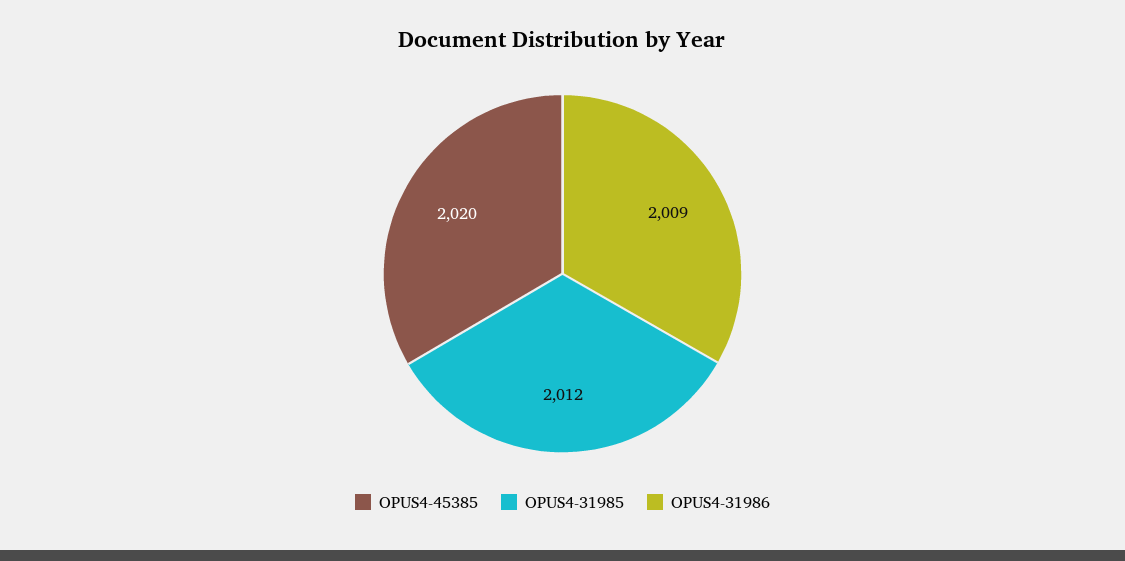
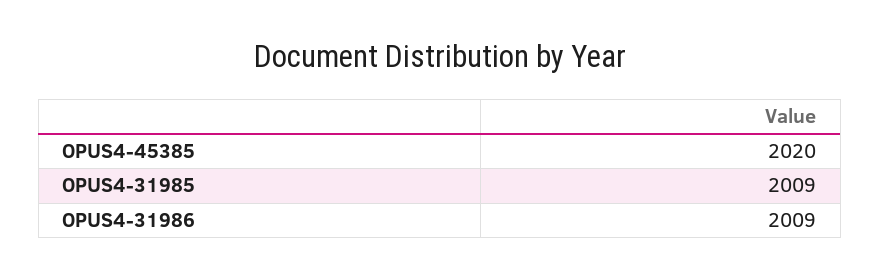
OPUS4-31985: 2012 -> 2009

